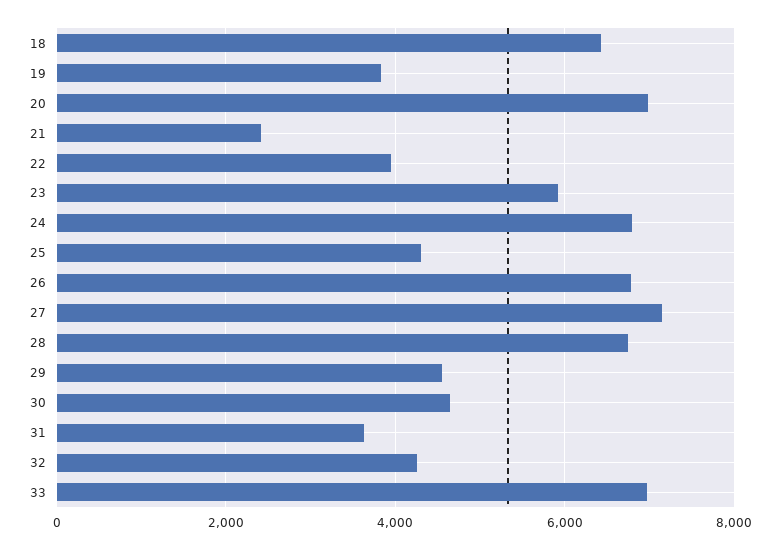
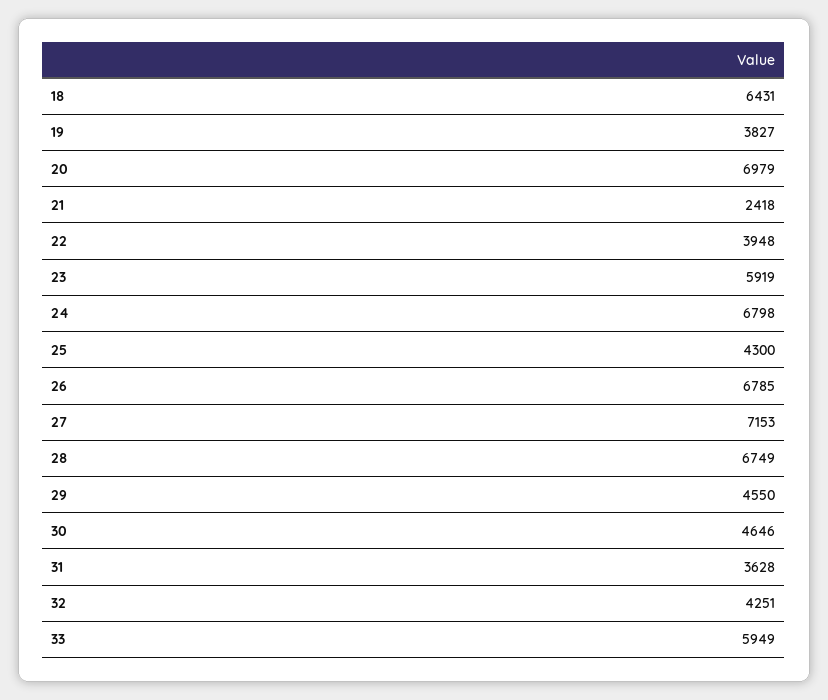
33: 7000 -> 5949

